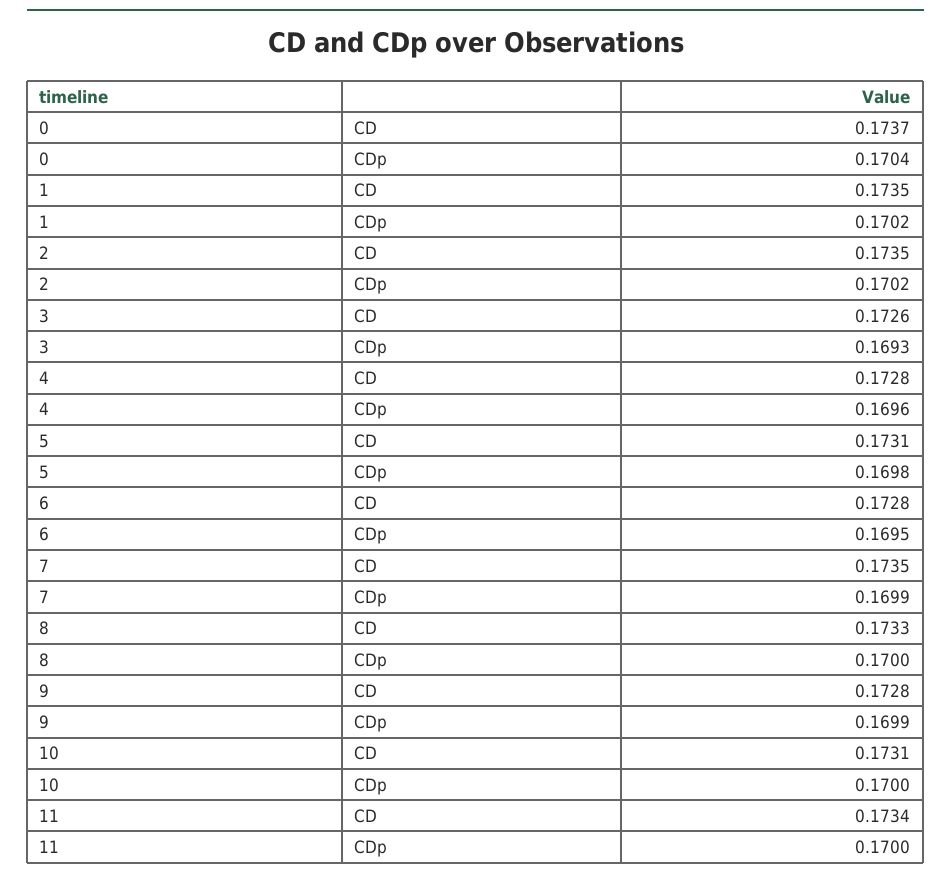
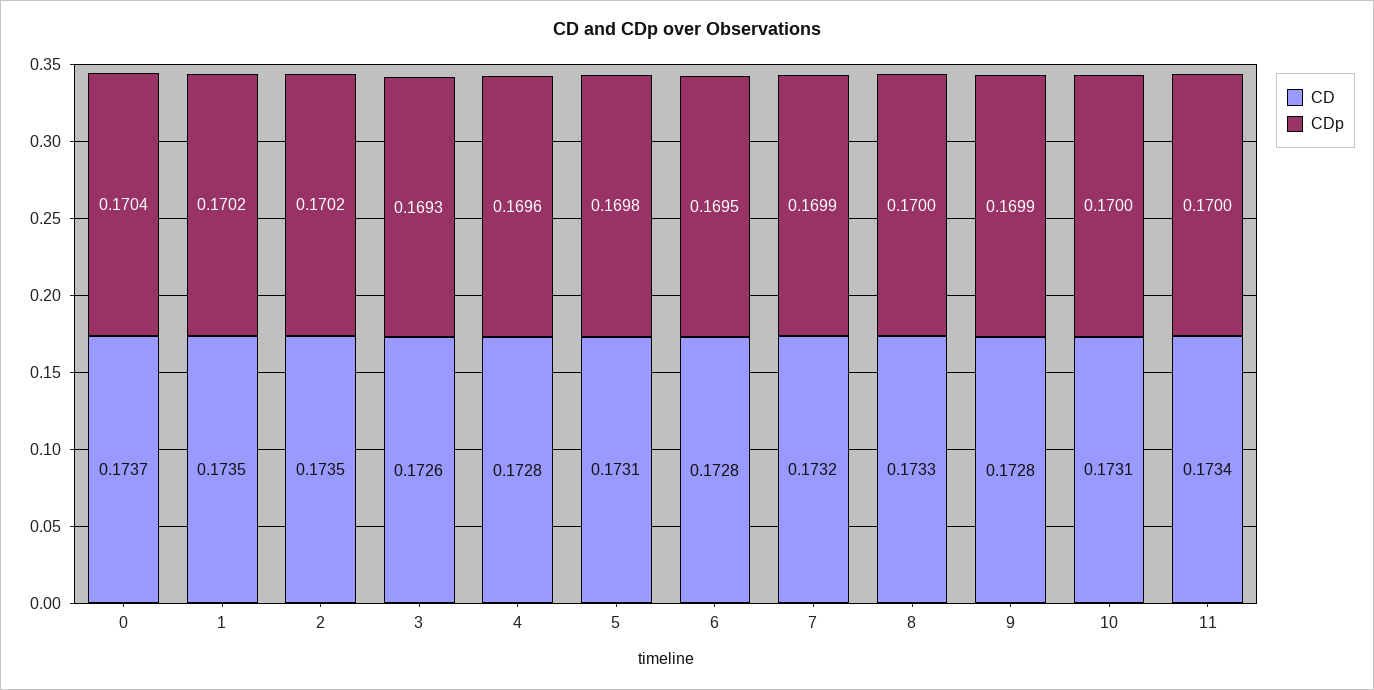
CD, 7: 0.1735 -> 0.1732

